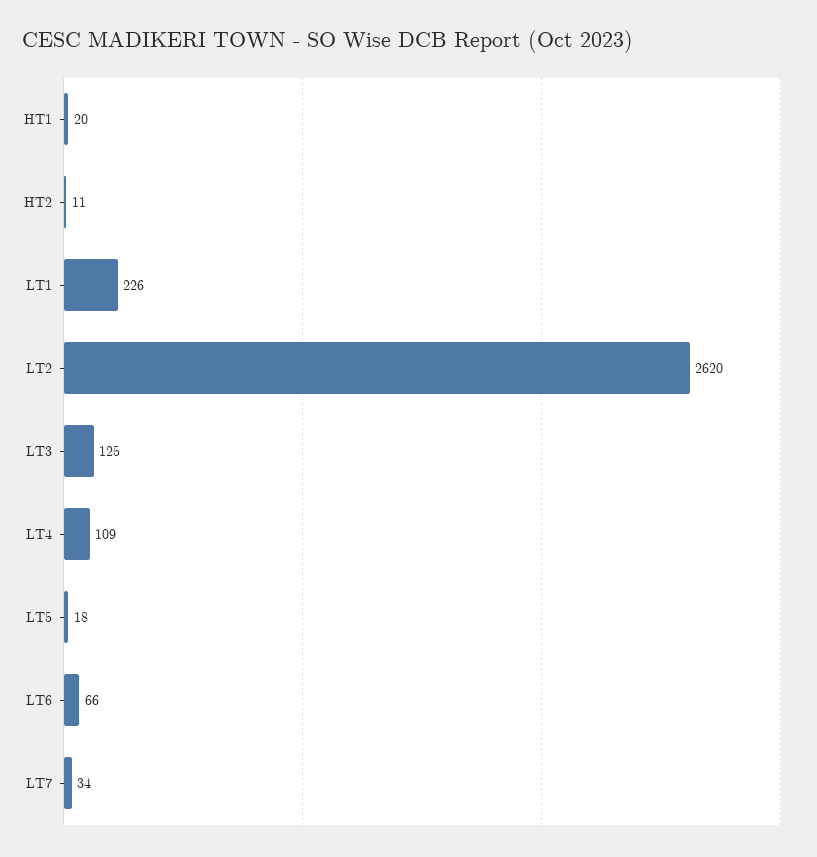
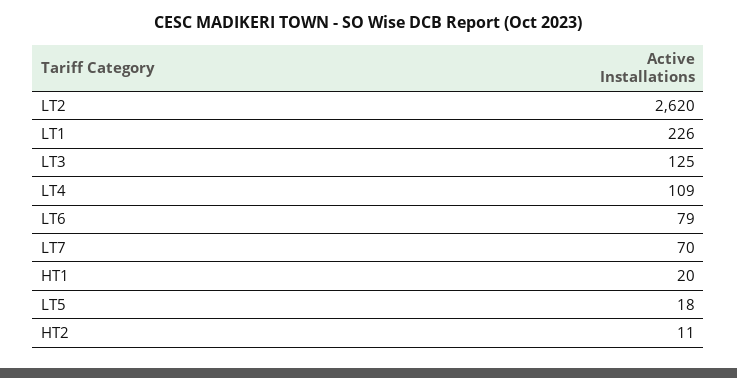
LT6: 66 -> 79
LT7: 34 -> 70

